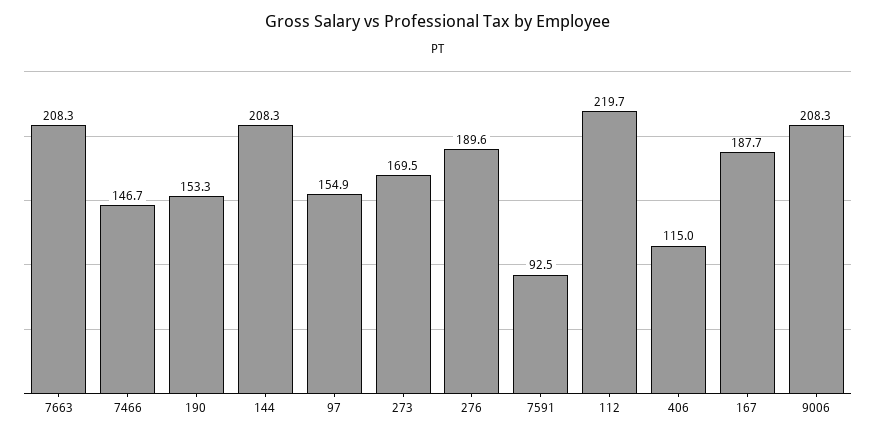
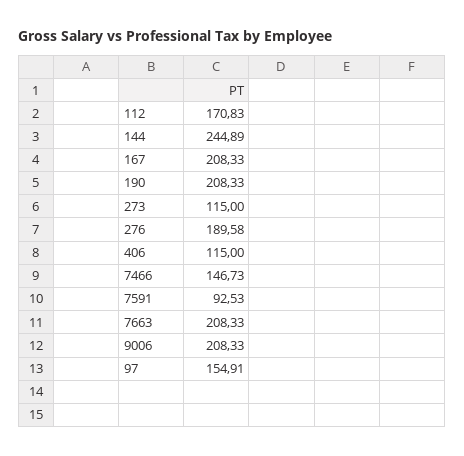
190: 153.3 -> 208.33
144: 208.3 -> 244.89
273: 169.5 -> 115
112: 219.7 -> 170.83
167: 187.7 -> 208.33

